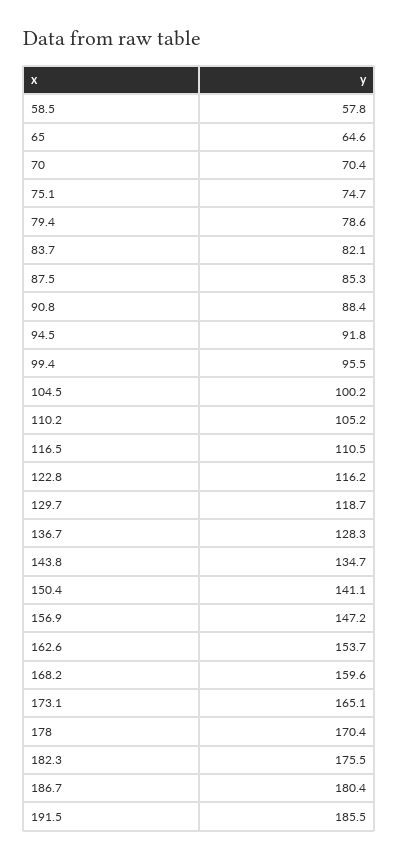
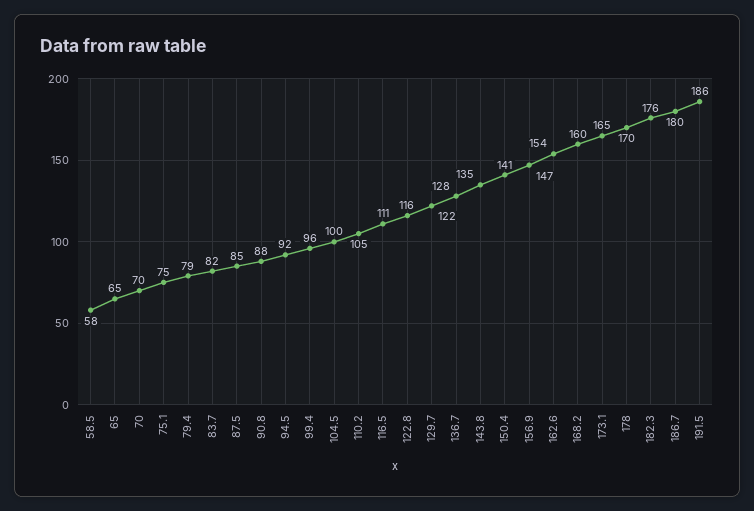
129.7: 118.7 -> 122

